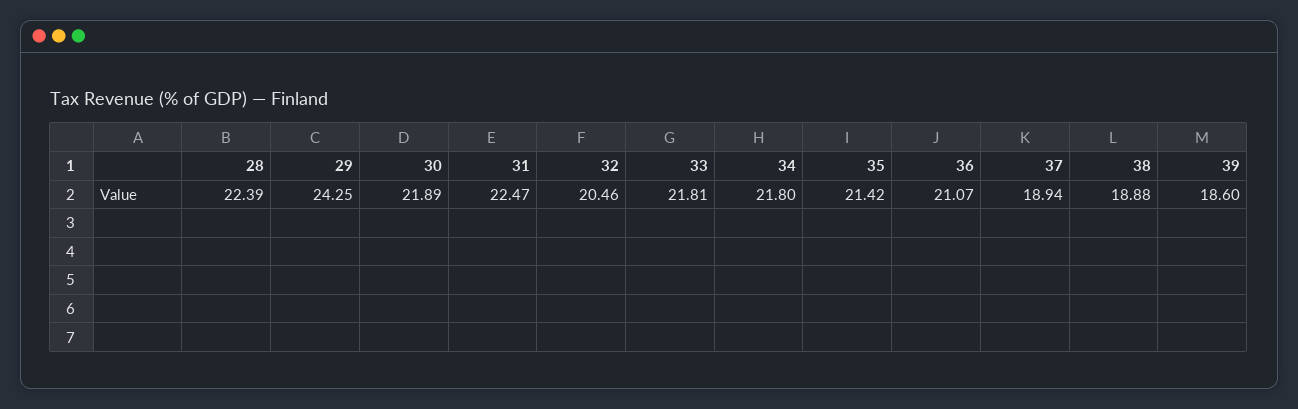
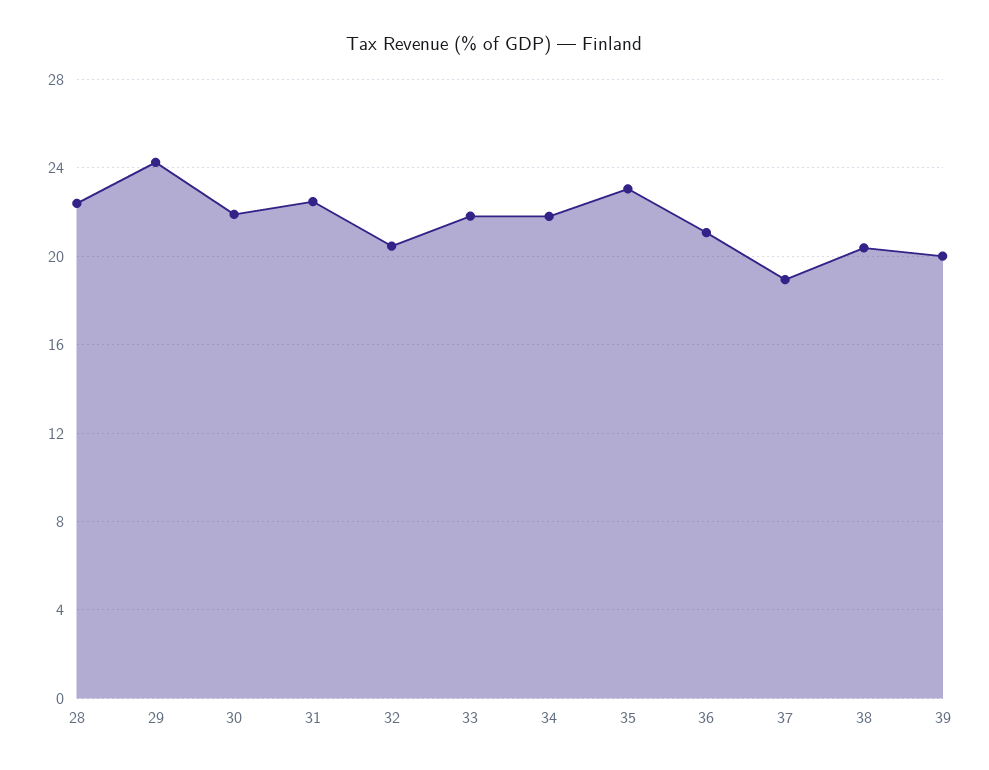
35: 21.42 -> 23
38: 18.88 -> 20.5
39: 18.6 -> 20

